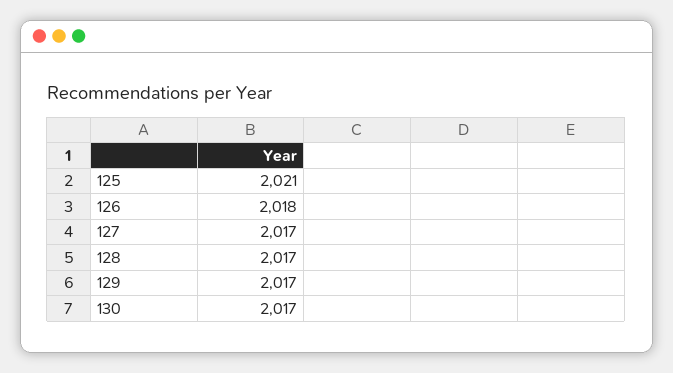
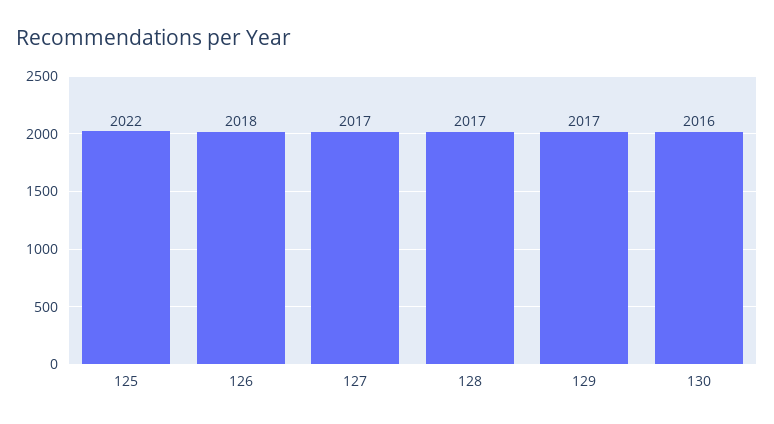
125: 2021 -> 2022
130: 2017 -> 2016

